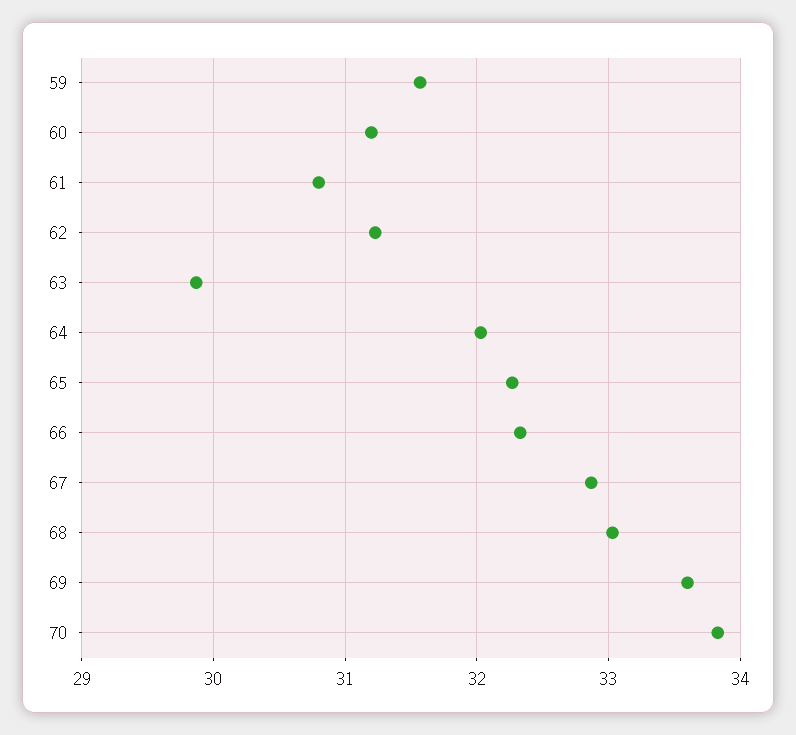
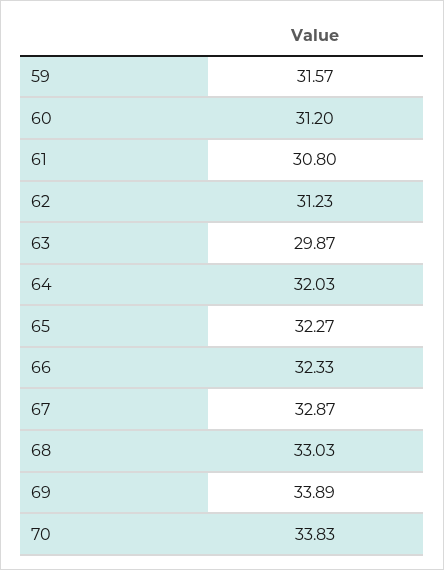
69: 33.6 -> 33.89

